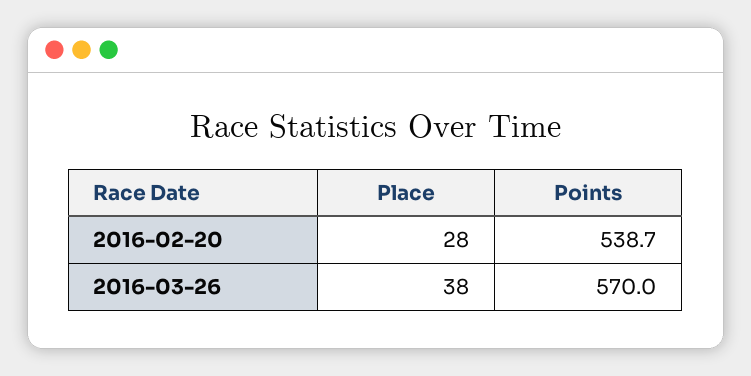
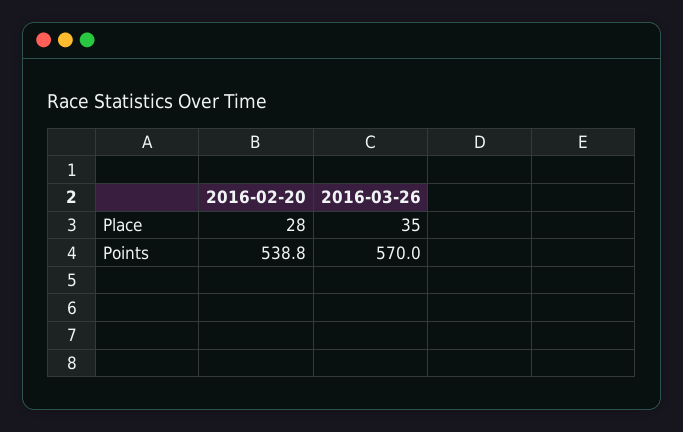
Points, 2016-02-20: 538.7 -> 538.8
Place, 2016-03-26: 38 -> 35

